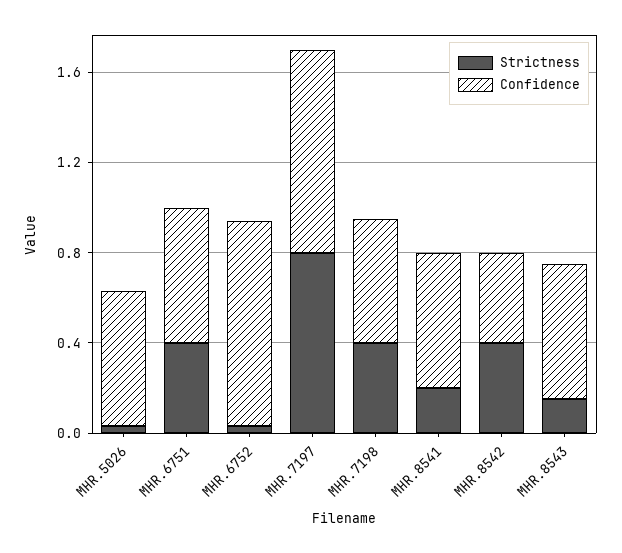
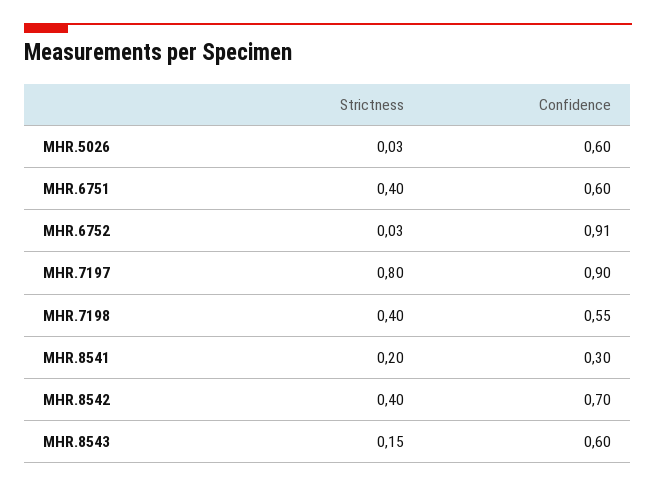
Confidence, MHR.8541: 0.6 -> 0.3
Confidence, MHR.8542: 0.4 -> 0.7

